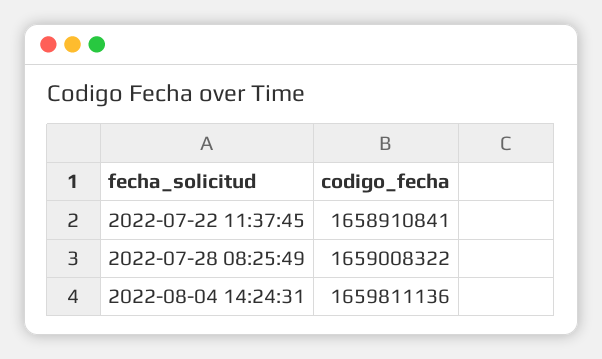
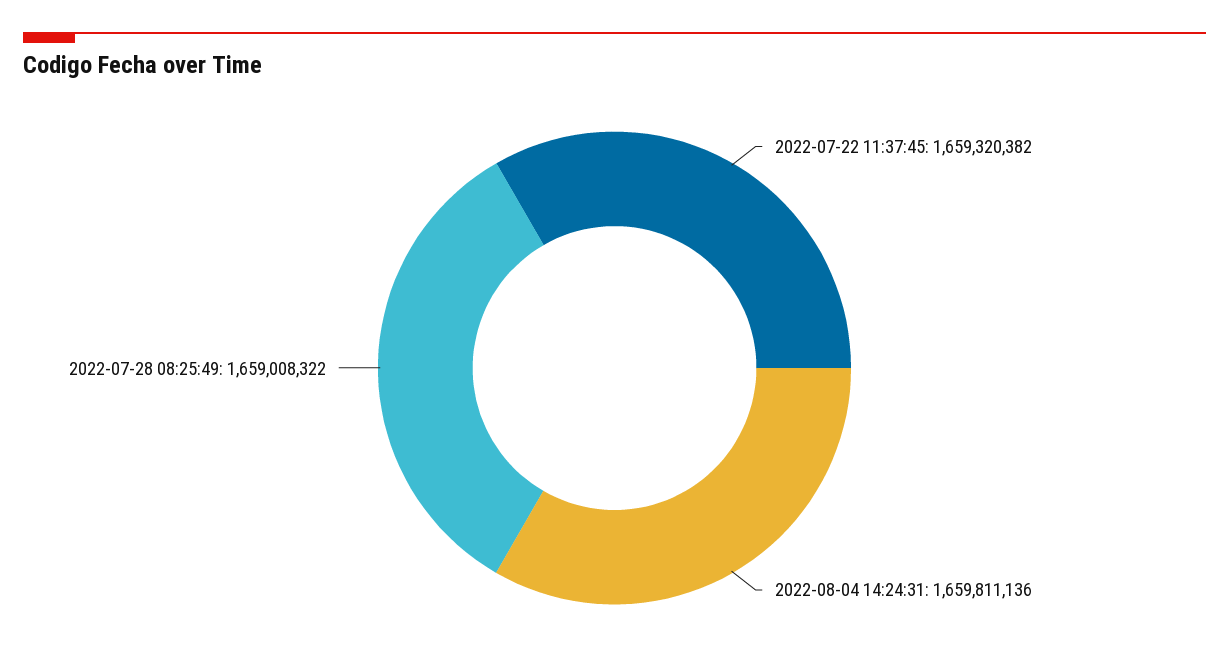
2022-07-22 11:37:45: 1658910841 -> 1659320382

